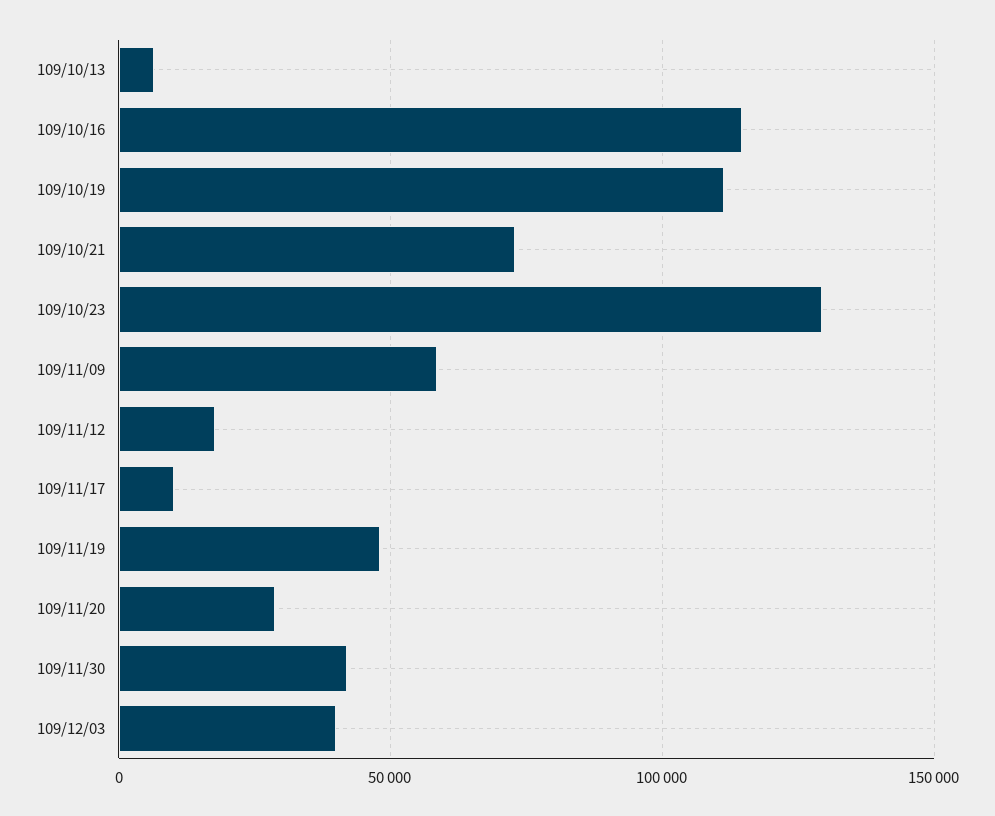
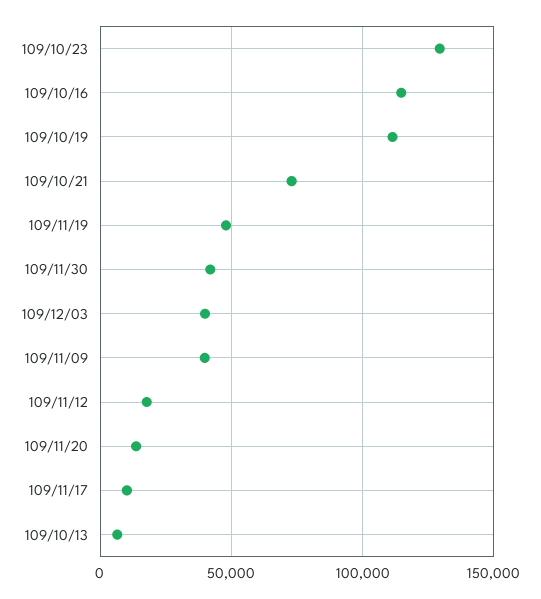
109/11/09: 60000 -> 40000
109/11/20: 30000 -> 15000

